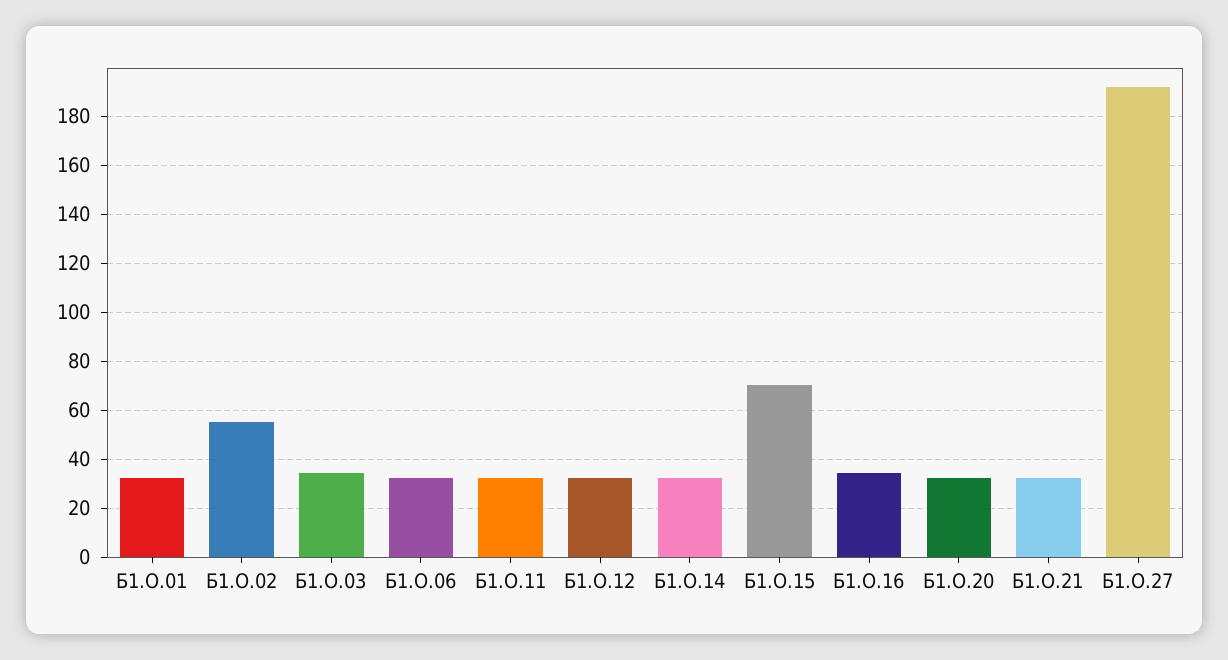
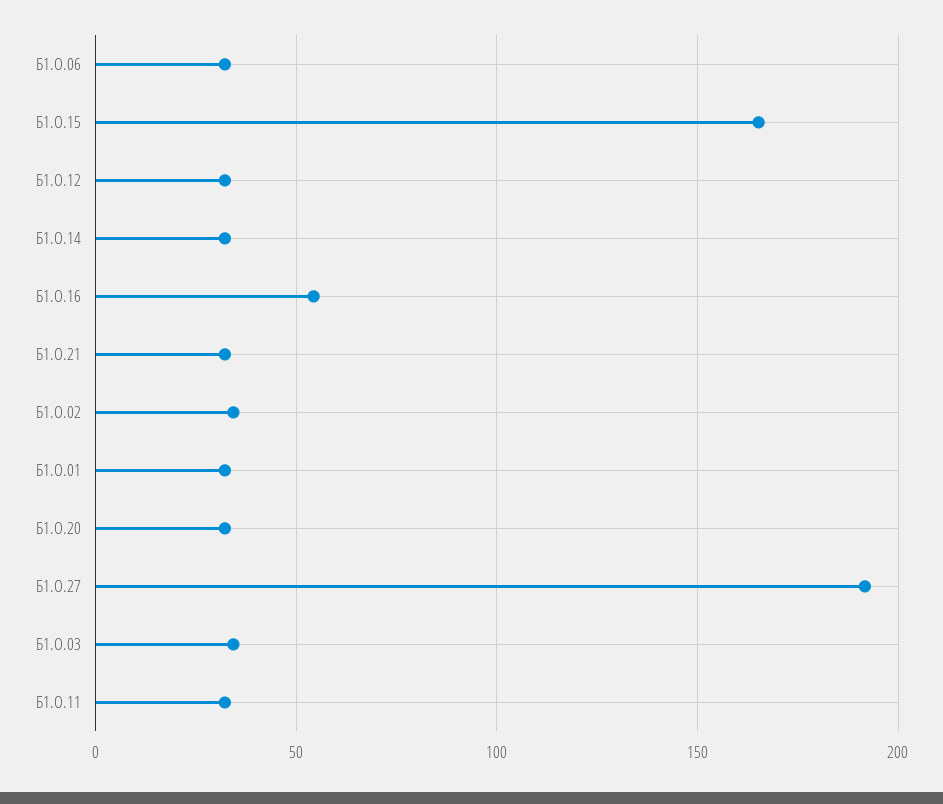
Б1.О.02: 55 -> 35
Б1.О.15: 70 -> 165
Б1.О.16: 35 -> 55

